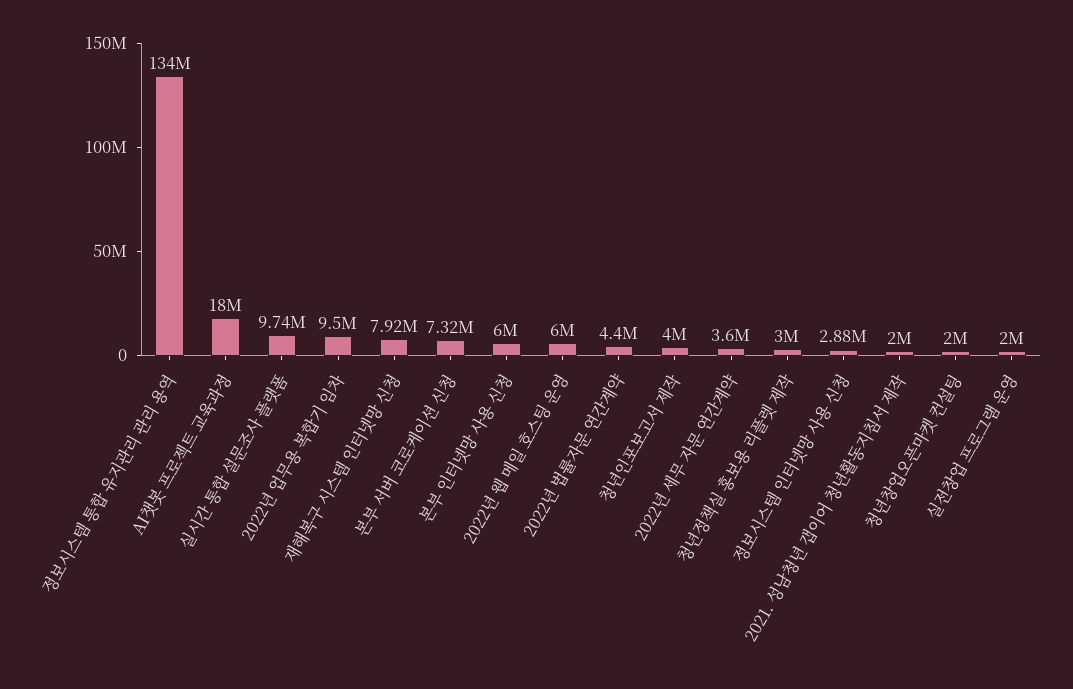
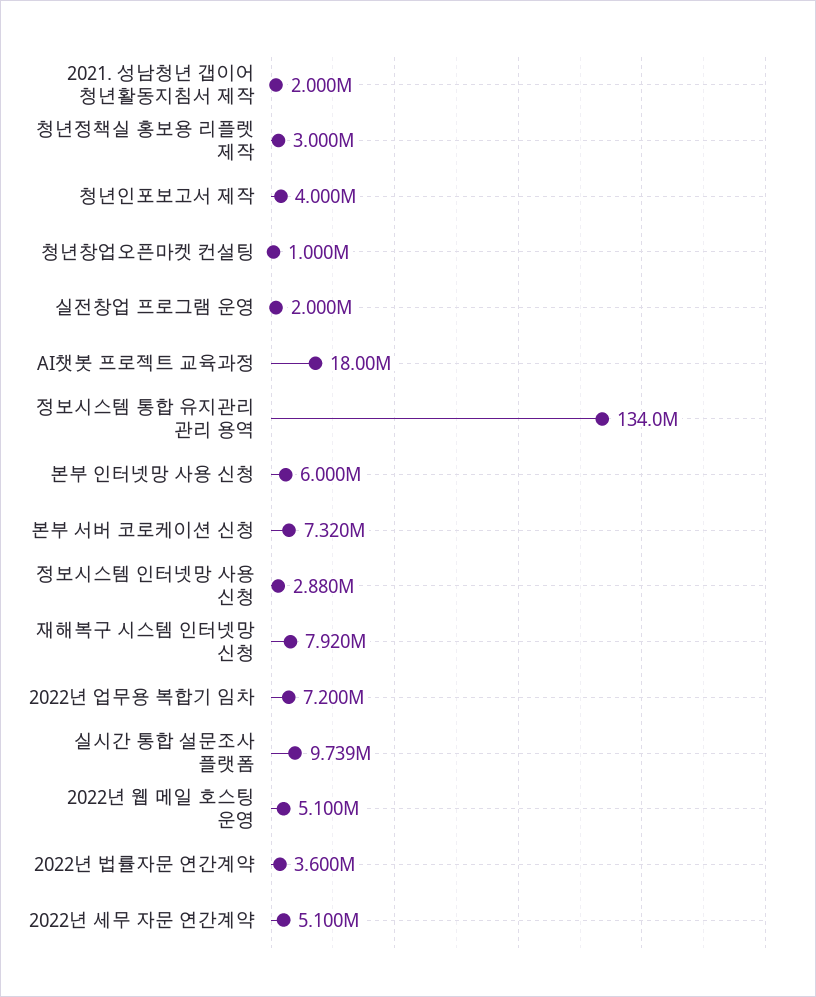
2022년 업무용 복합기 임차: 9500000 -> 7200000
2022년 웹 메일 호스팅 운영: 6000000 -> 5100000
2022년 법률자문 연간계약: 4400000 -> 3600000
2022년 세무 자문 연간계약: 3600000 -> 5100000
청년창업오픈마켓 컨설팅: 2000000 -> 1000000

